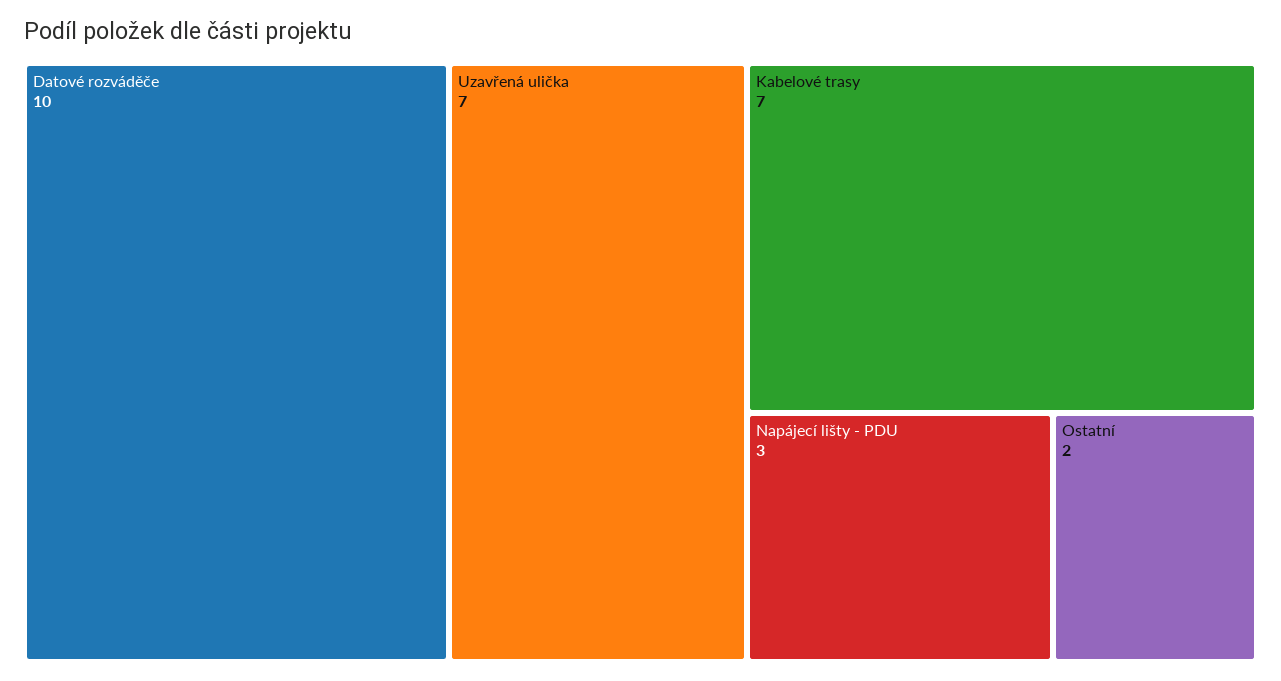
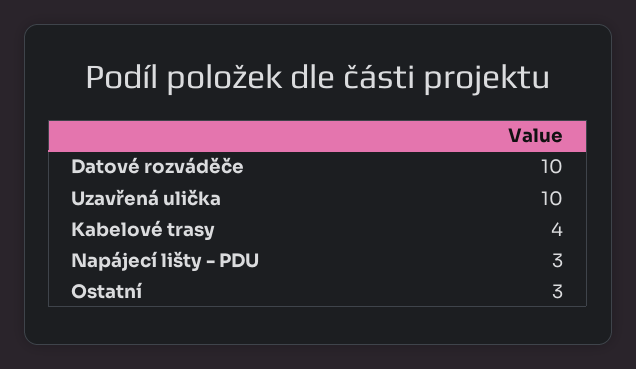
Uzavřená ulička: 7 -> 10
Kabelové trasy: 7 -> 4
Ostatní: 2 -> 3

